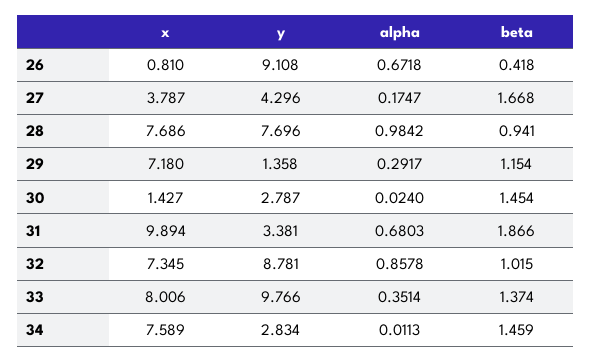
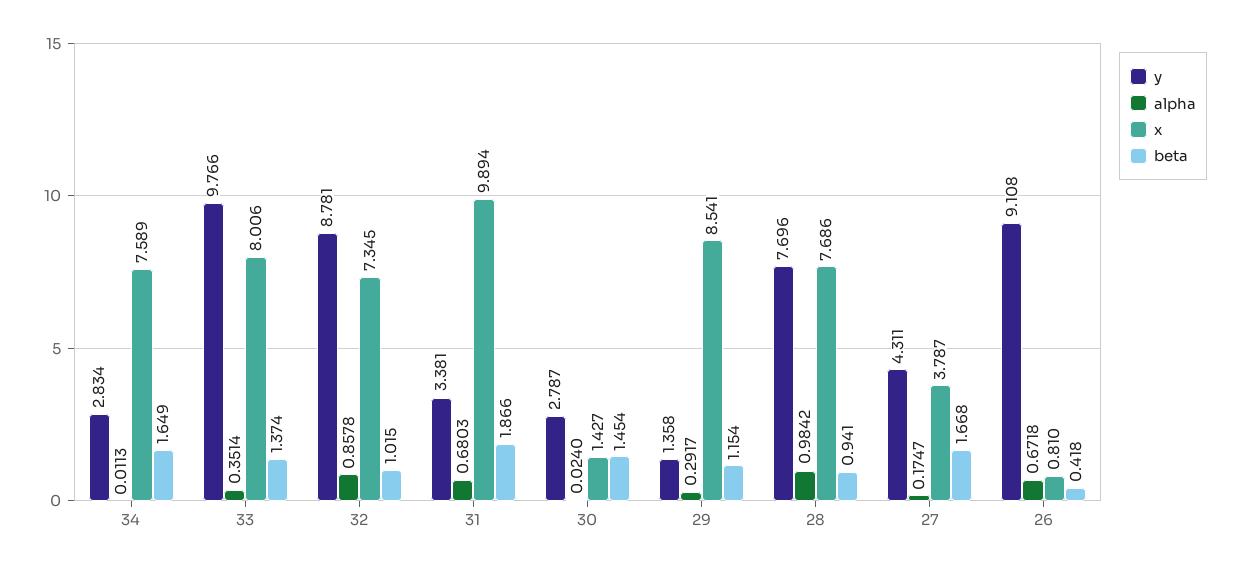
y, 27: 4.296 -> 4.311
x, 29: 7.18 -> 8.541
beta, 34: 1.459 -> 1.649

